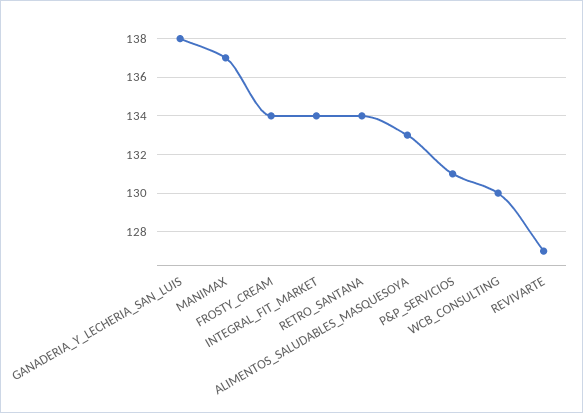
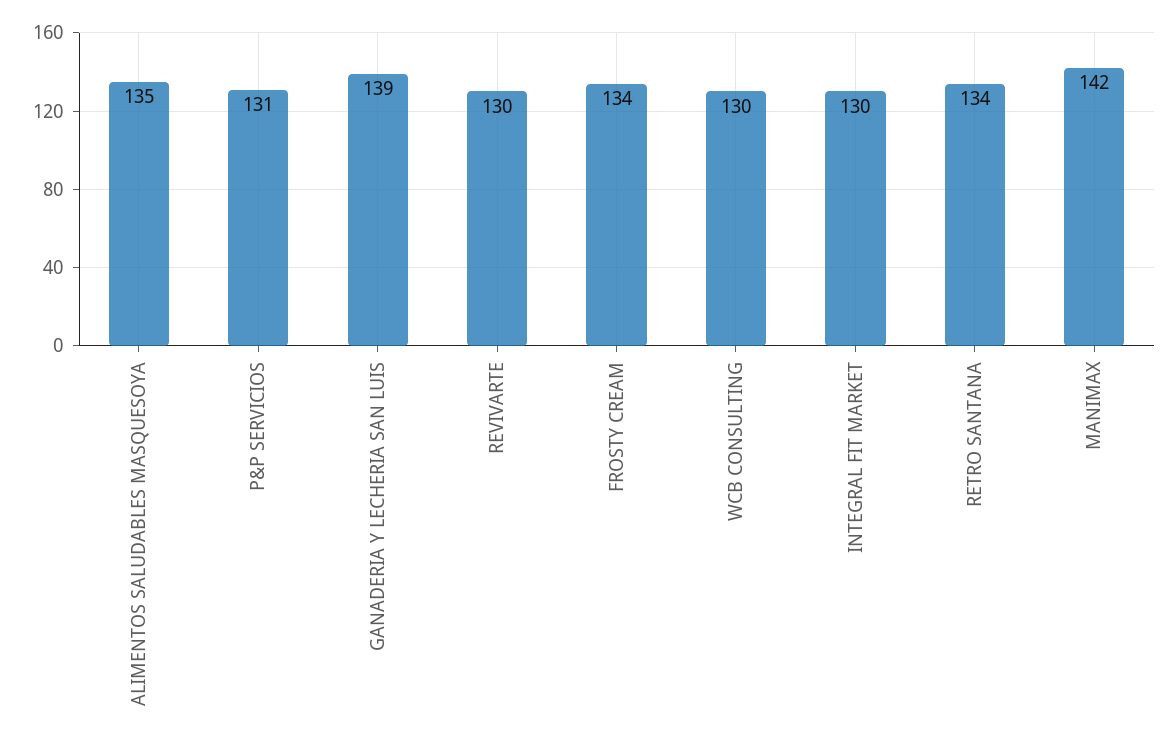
GANADERIA_Y_LECHERIA_SAN_LUIS: 138 -> 139
MANIMAX: 137 -> 142
INTEGRAL_FIT_MARKET: 134 -> 130
ALIMENTOS_SALUDABLES_MASQUESOYA: 133 -> 135
REVIVARTE: 127 -> 130

